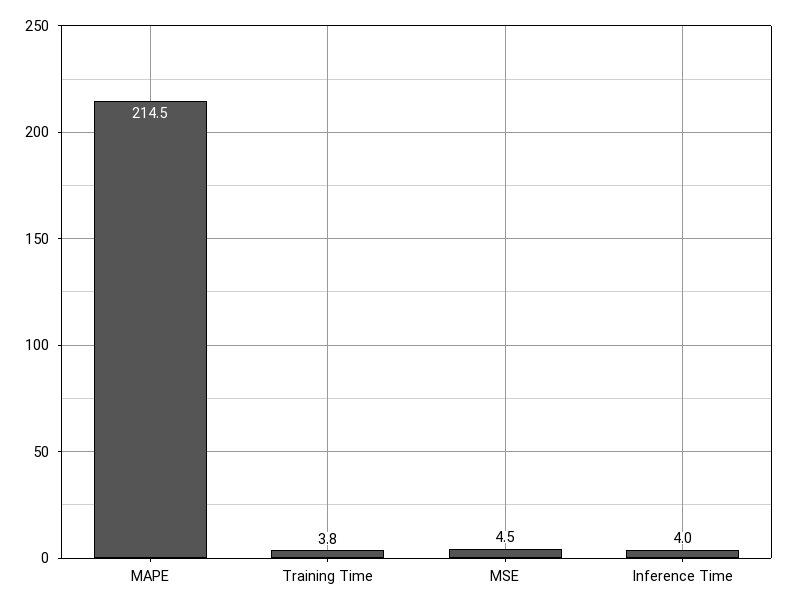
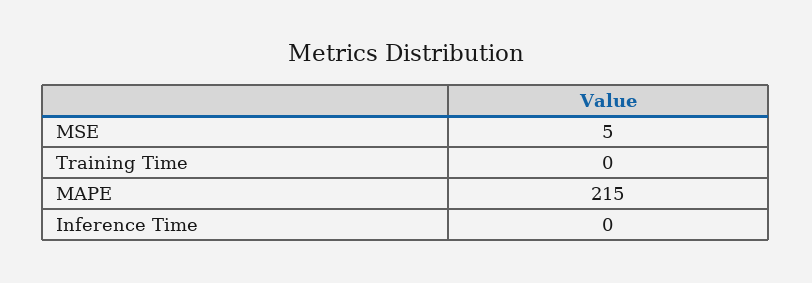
Training Time: 3.8 -> 0
Inference Time: 4 -> 0

